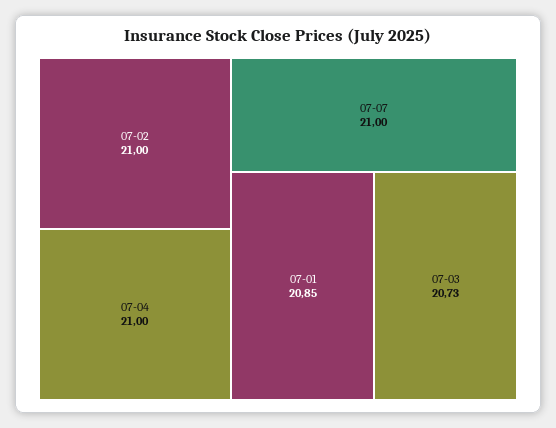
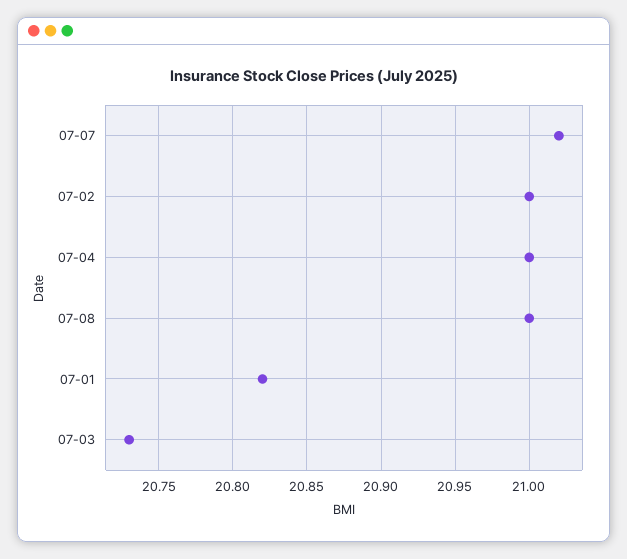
07-07: 21 -> 21.02
07-01: 20.85 -> 20.82
07-08: none -> 21

